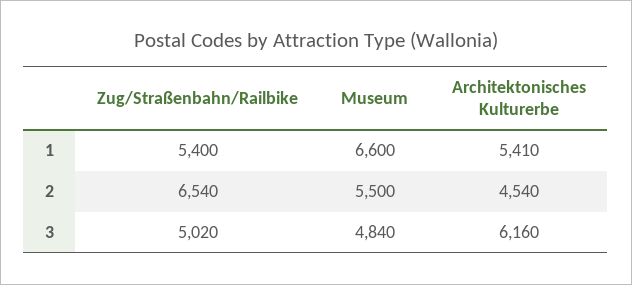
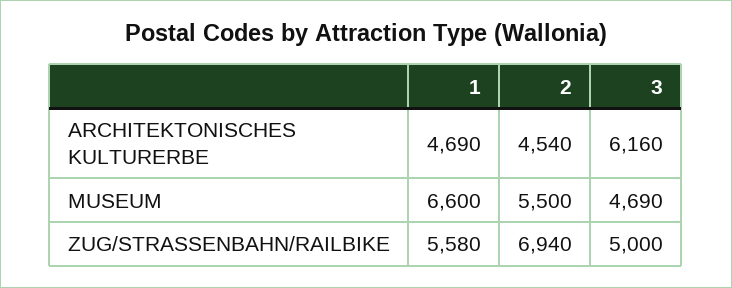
Zug/Straßenbahn/Railbike, 1: 5400 -> 5580
Architektonisches Kulturerbe, 1: 5410 -> 4690
Zug/Straßenbahn/Railbike, 2: 6540 -> 6940
Zug/Straßenbahn/Railbike, 3: 5020 -> 5000
Museum, 3: 4840 -> 4690

